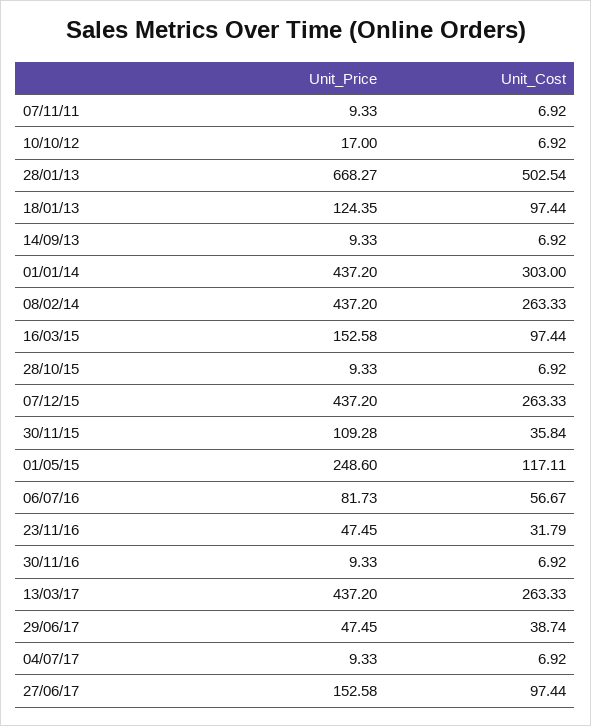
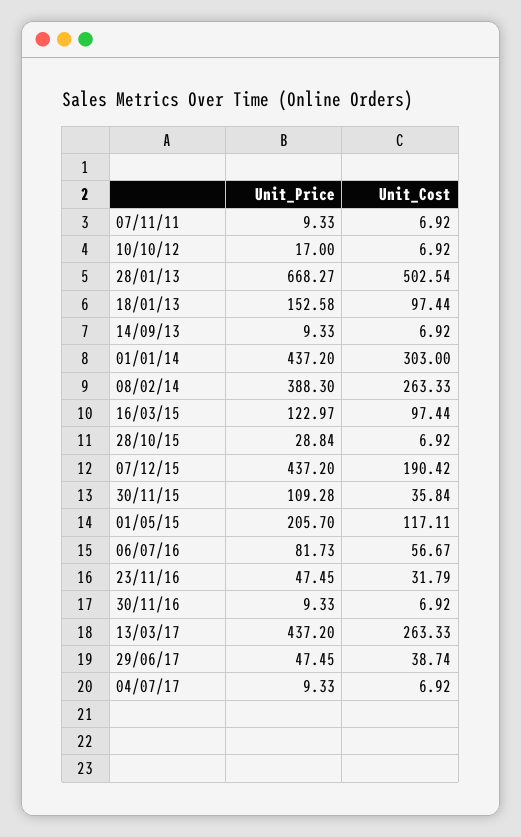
Unit_Price, 18/01/13: 124.35 -> 152.58
Unit_Price, 08/02/14: 437.2 -> 388.3
Unit_Price, 16/03/15: 152.58 -> 122.97
Unit_Price, 28/10/15: 9.33 -> 28.84
Unit_Cost, 07/12/15: 263.33 -> 190.42
Unit_Price, 01/05/15: 248.6 -> 205.7
Unit_Price, 27/06/17: 152.58 -> none
Unit_Cost, 27/06/17: 97.44 -> none

